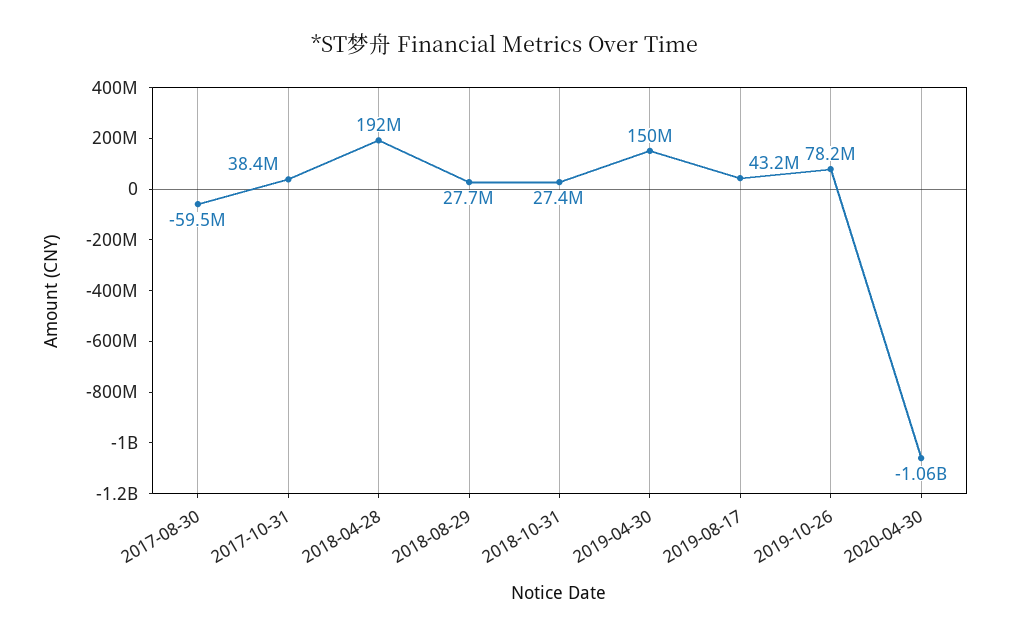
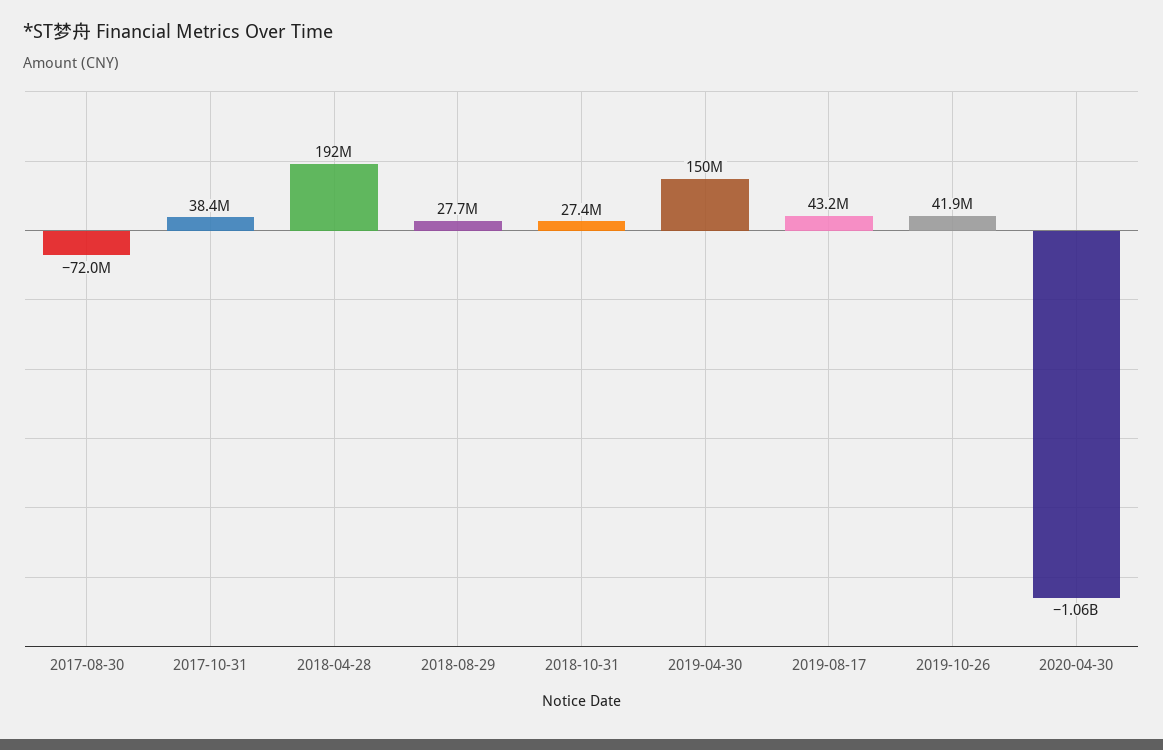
2017-08-30: -59500000 -> -72000000
2019-10-26: 78200000 -> 41900000

